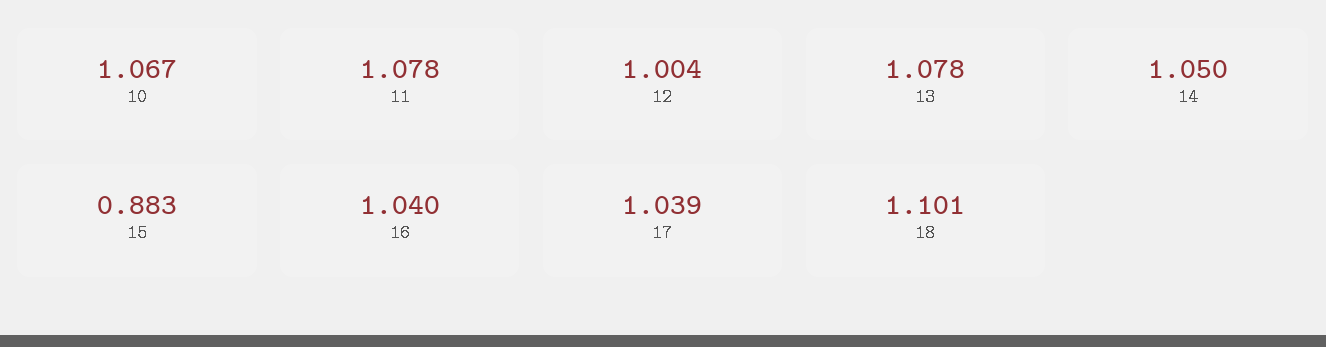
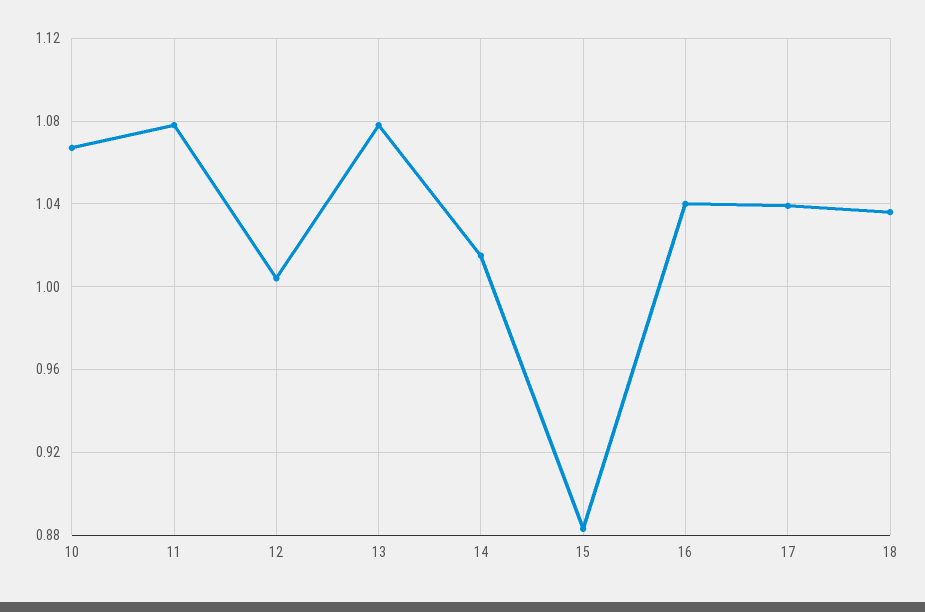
14: 1.05 -> 1.015
18: 1.101 -> 1.035

